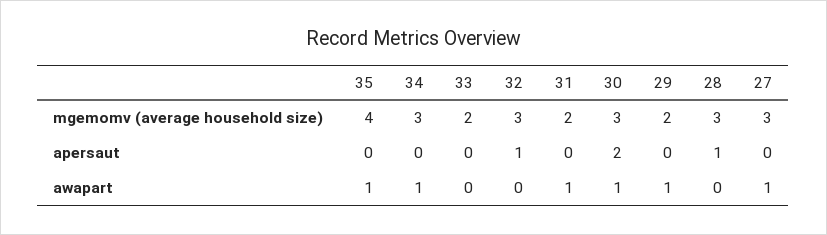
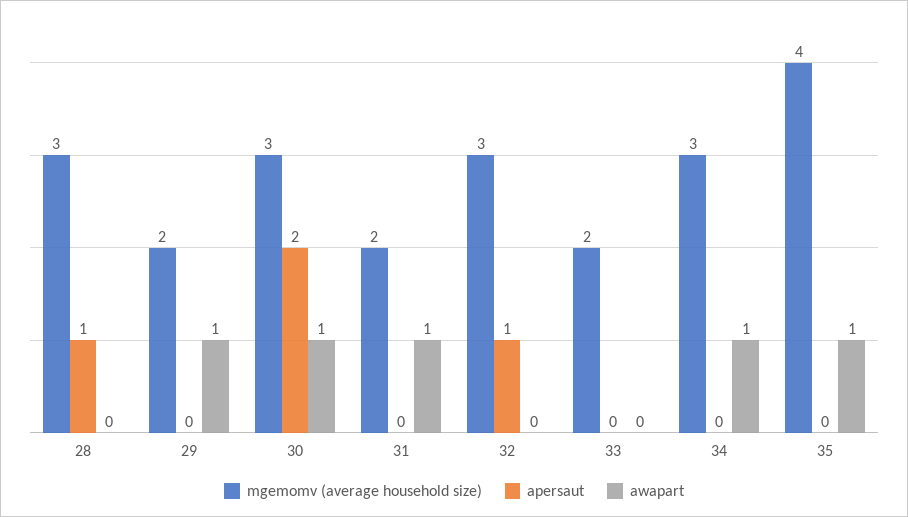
mgemomv (average household size), 27: 3 -> none
apersaut, 27: 0 -> none
awapart, 27: 1 -> none

